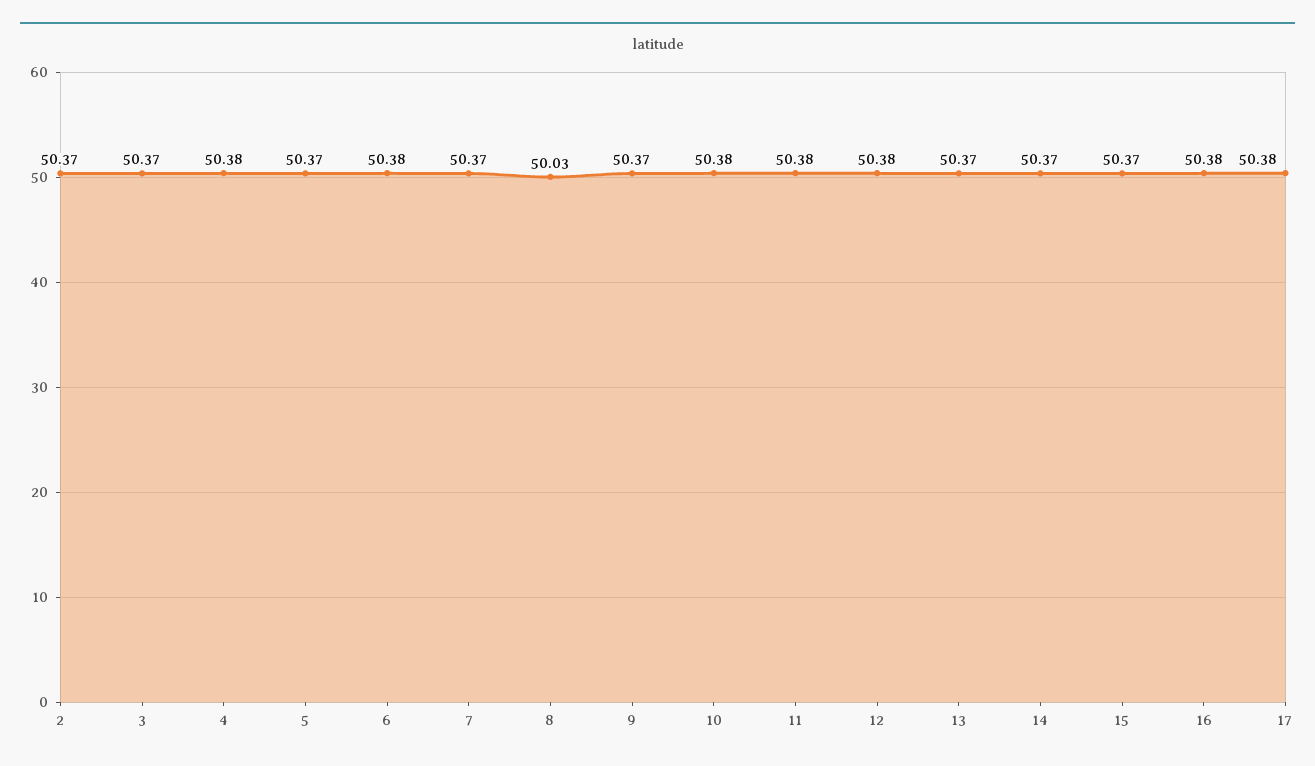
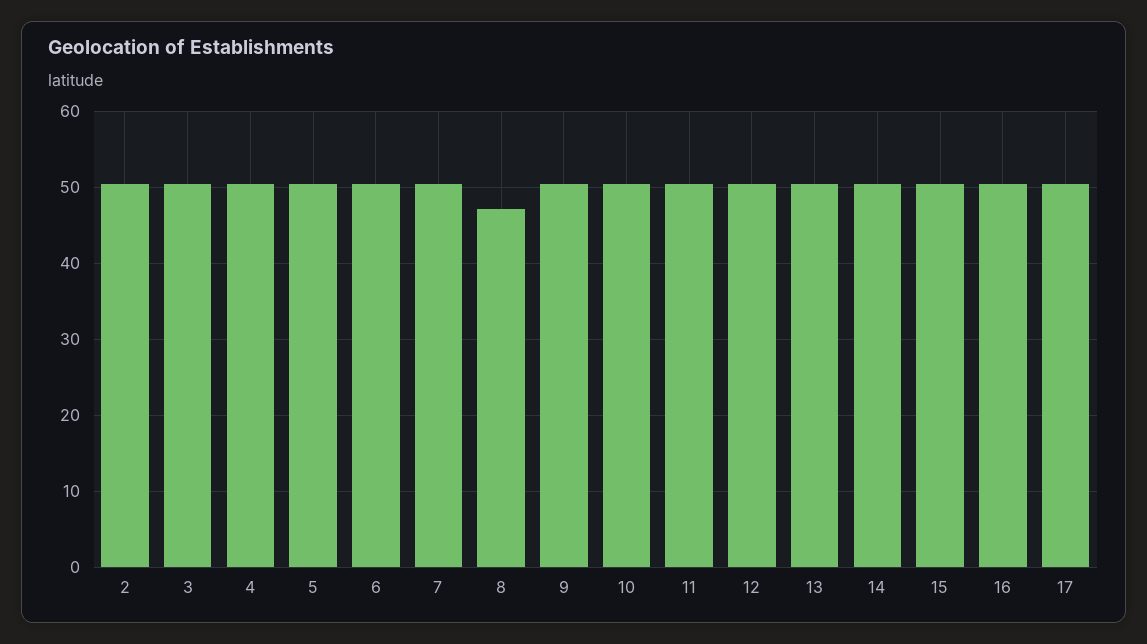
8: 50.03 -> 47

